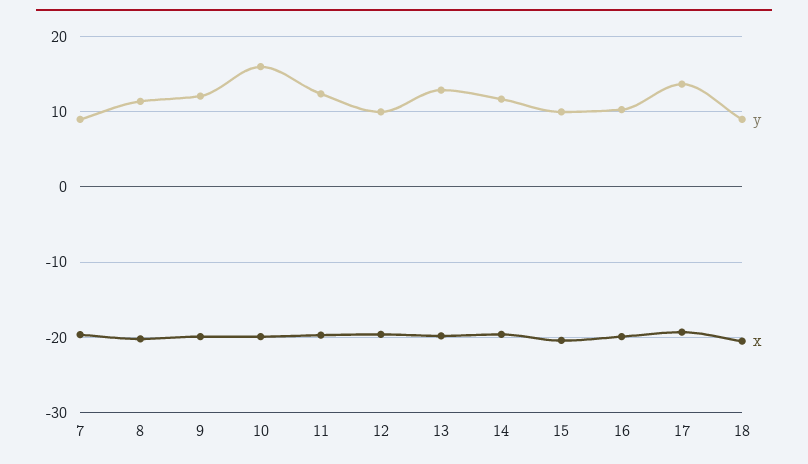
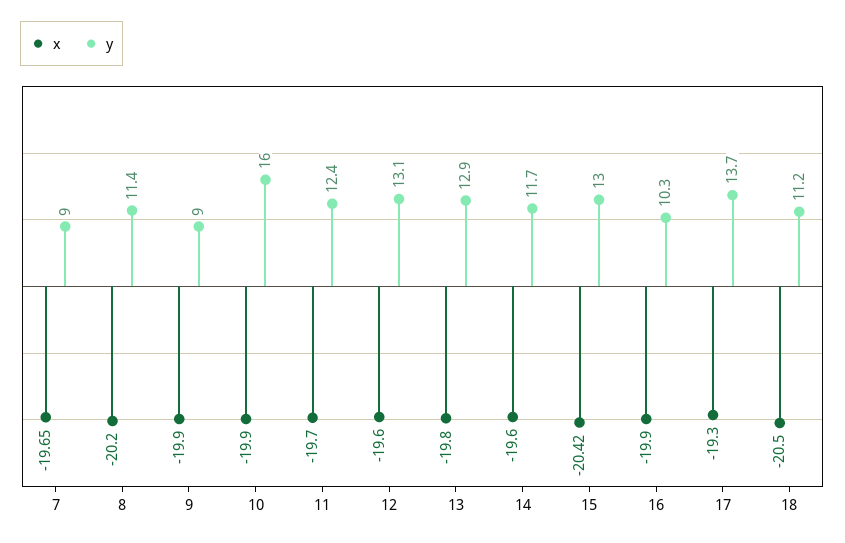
y, 9: 12 -> 9
y, 12: 10 -> 13.1
y, 15: 10 -> 13
y, 18: 9 -> 11.2

